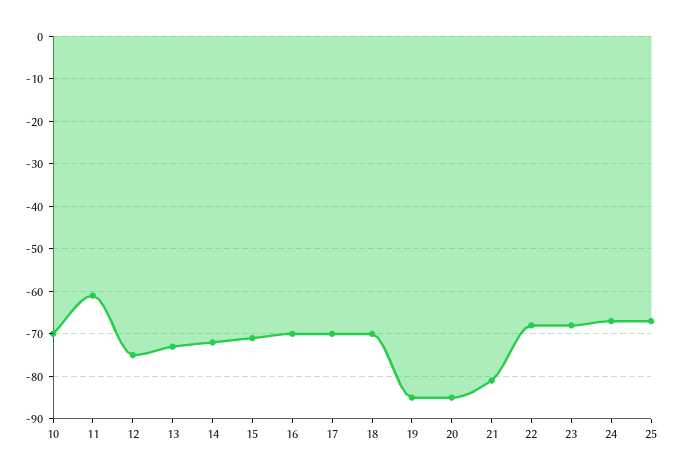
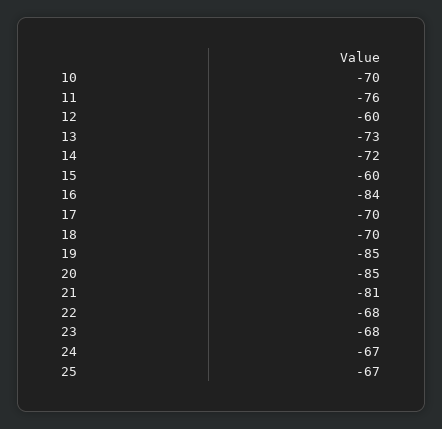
11: -60 -> -76
12: -75 -> -60
15: -70 -> -60
16: -70 -> -84

